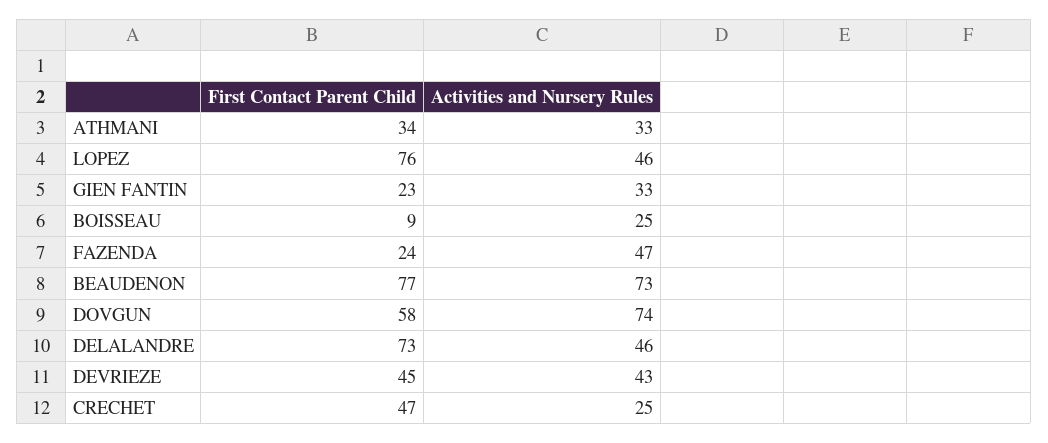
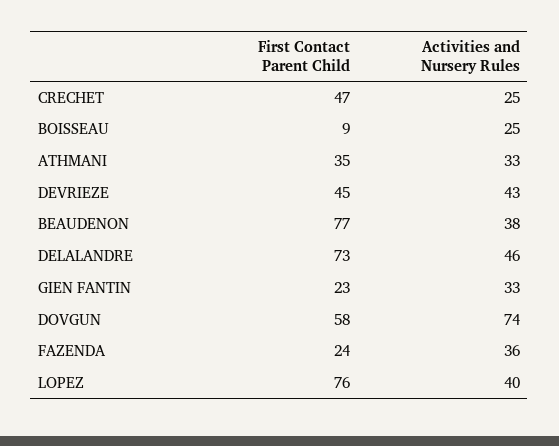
First Contact Parent Child, ATHMANI: 34 -> 35
Activities and Nursery Rules, LOPEZ: 46 -> 40
Activities and Nursery Rules, FAZENDA: 47 -> 36
Activities and Nursery Rules, BEAUDENON: 73 -> 38

